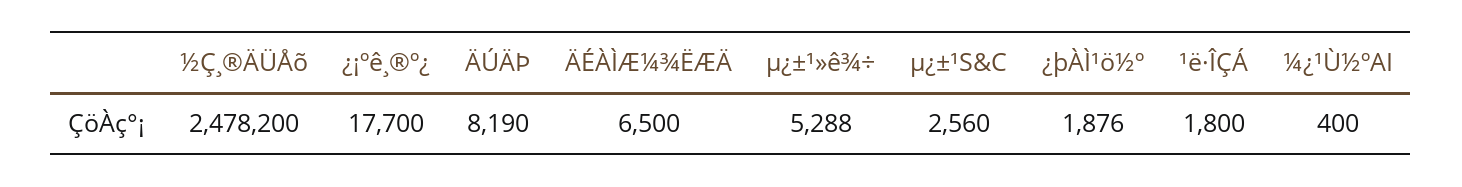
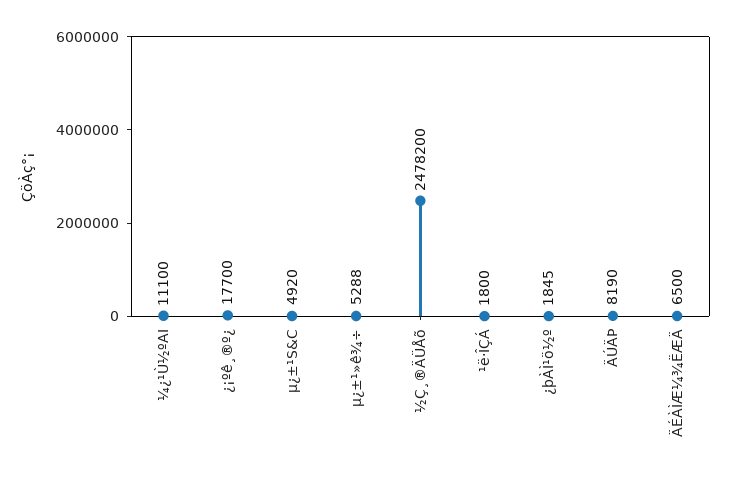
µ¿±¹S&C: 2560 -> 4920
¿þÀÌ¹ö½º: 1876 -> 1845
¼¿¹Ù½ºAI: 400 -> 11100

